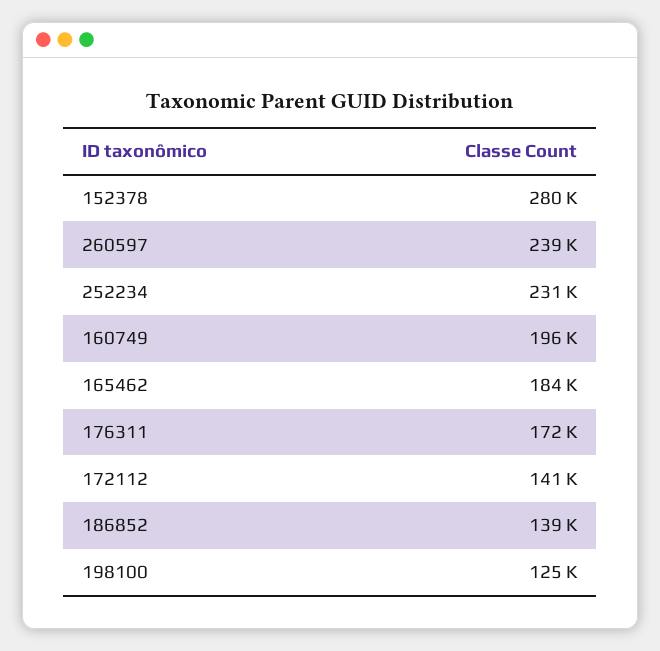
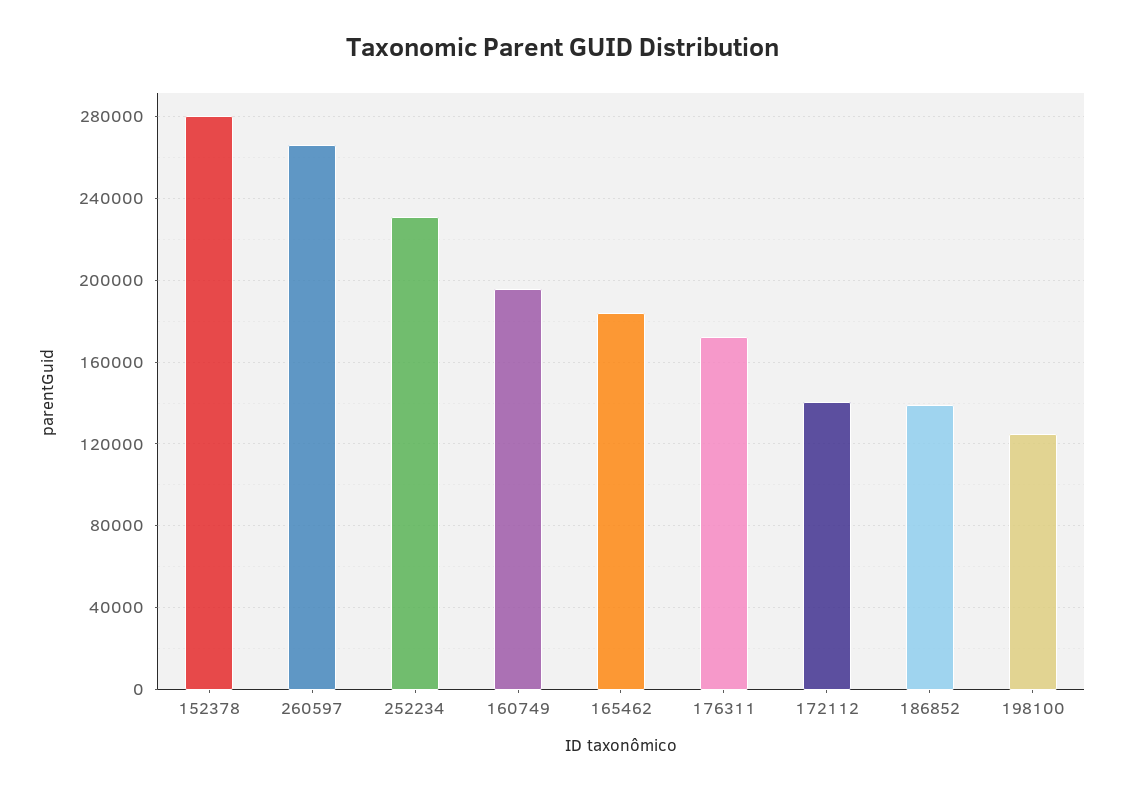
260597: 239000 -> 265000

